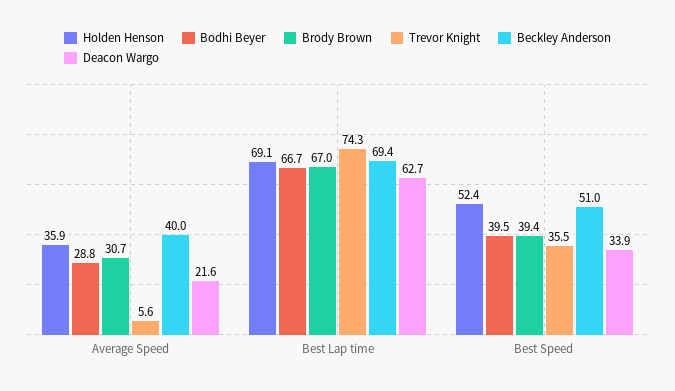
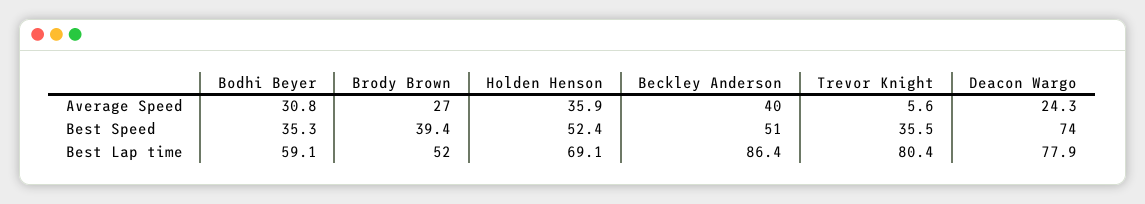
Bodhi Beyer, Average Speed: 28.8 -> 30.8
Brody Brown, Average Speed: 30.7 -> 27
Deacon Wargo, Average Speed: 21.6 -> 24.3
Bodhi Beyer, Best Lap time: 66.7 -> 59.1
Brody Brown, Best Lap time: 67 -> 52
Trevor Knight, Best Lap time: 74.3 -> 80.4
Beckley Anderson, Best Lap time: 69.4 -> 86.4
Deacon Wargo, Best Lap time: 62.7 -> 77.9
Bodhi Beyer, Best Speed: 39.5 -> 35.3
Deacon Wargo, Best Speed: 33.9 -> 74

